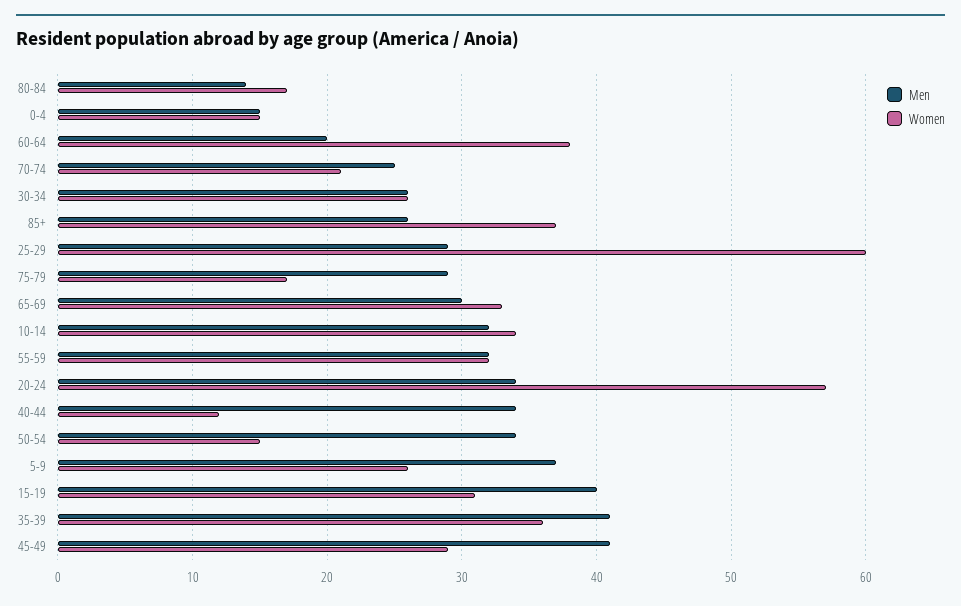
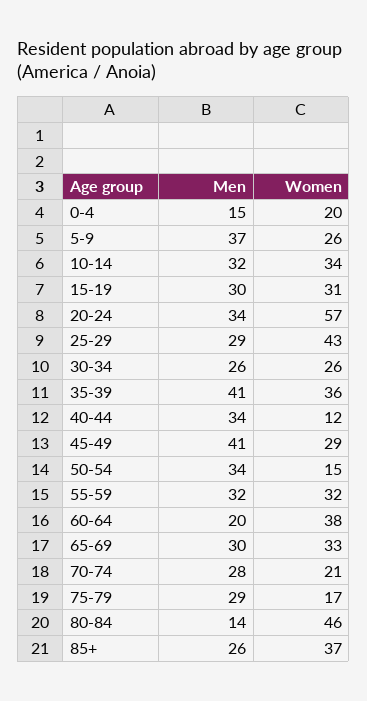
Women, 80-84: 17 -> 46
Women, 0-4: 15 -> 20
Men, 70-74: 25 -> 28
Women, 25-29: 60 -> 43
Men, 15-19: 40 -> 30

